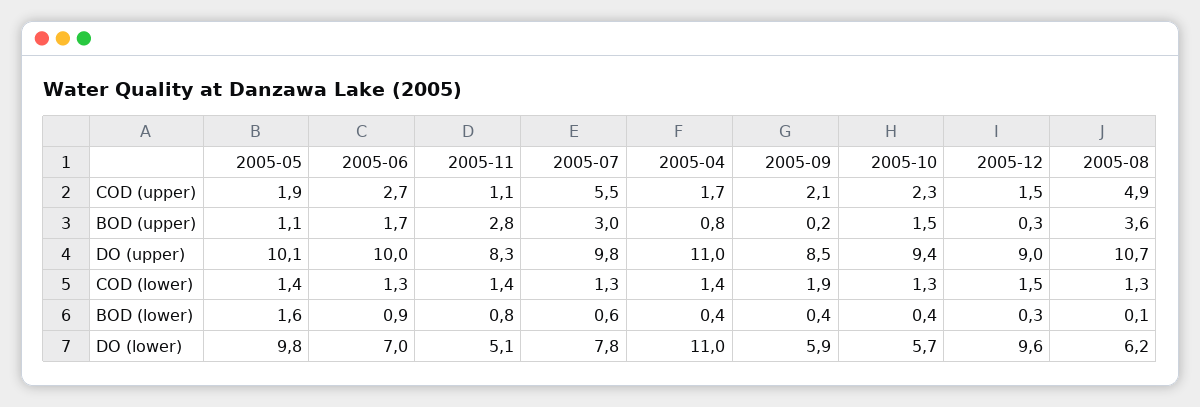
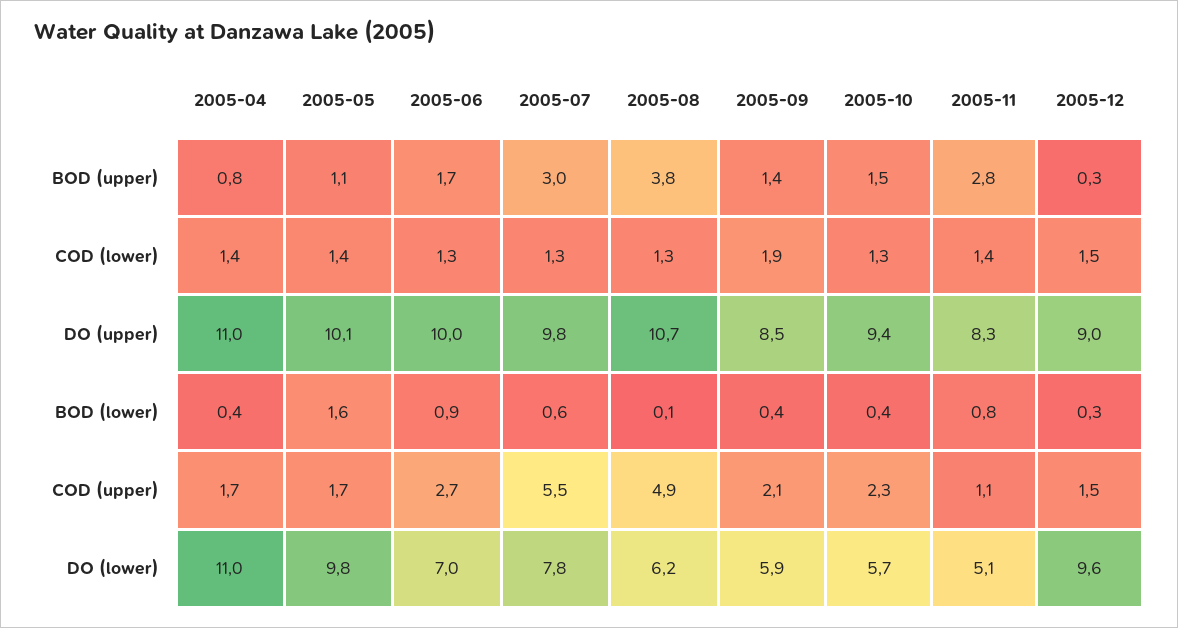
2005-05, COD (upper): 1.9 -> 1.7
2005-09, BOD (upper): 0.2 -> 1.4
2005-08, BOD (upper): 3.6 -> 3.8

